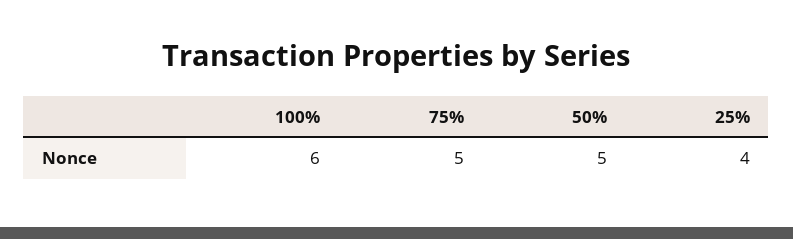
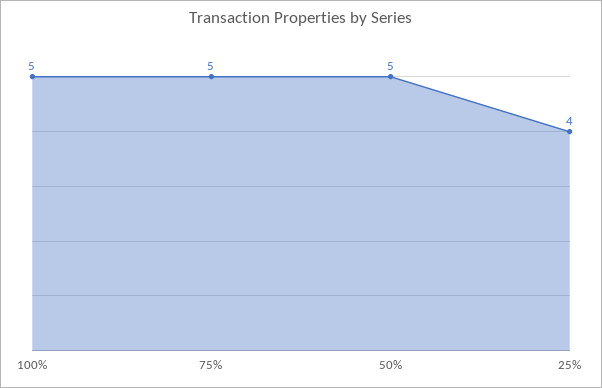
100%: 6 -> 5

